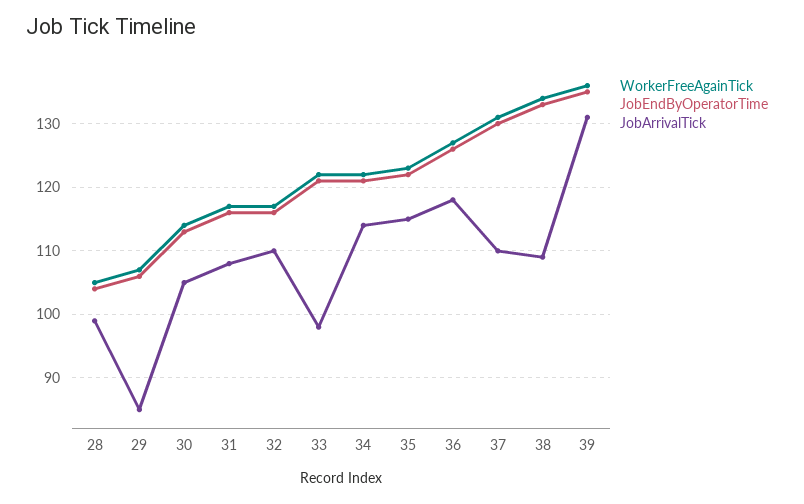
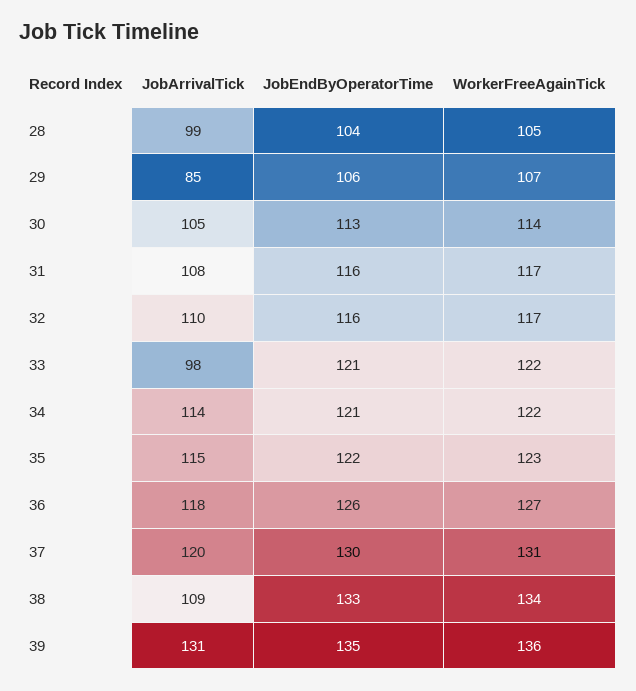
JobArrivalTick, 37: 110 -> 120

